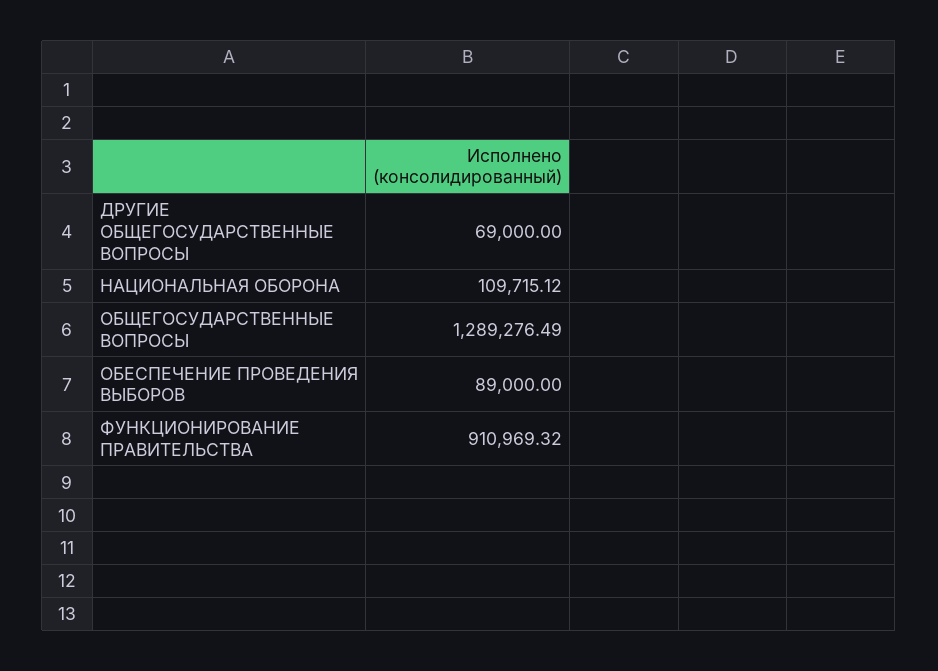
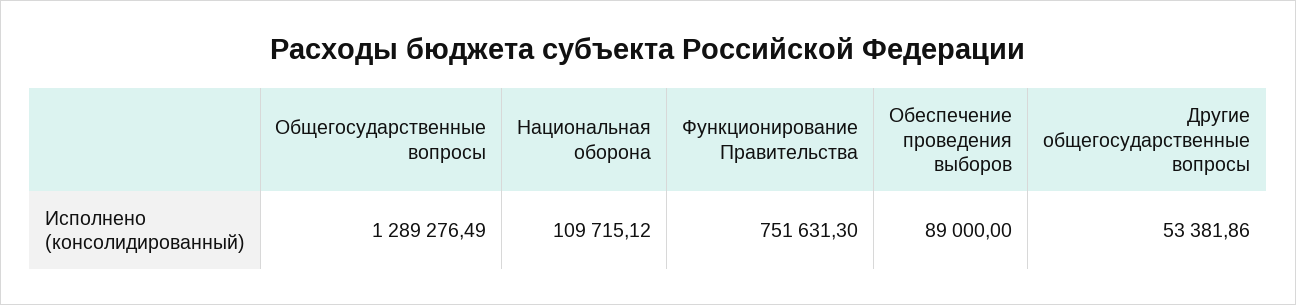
ДРУГИЕ ОБЩЕГОСУДАРСТВЕННЫЕ ВОПРОСЫ: 69000 -> 53381.86
ФУНКЦИОНИРОВАНИЕ ПРАВИТЕЛЬСТВА: 910969.32 -> 751631.3

